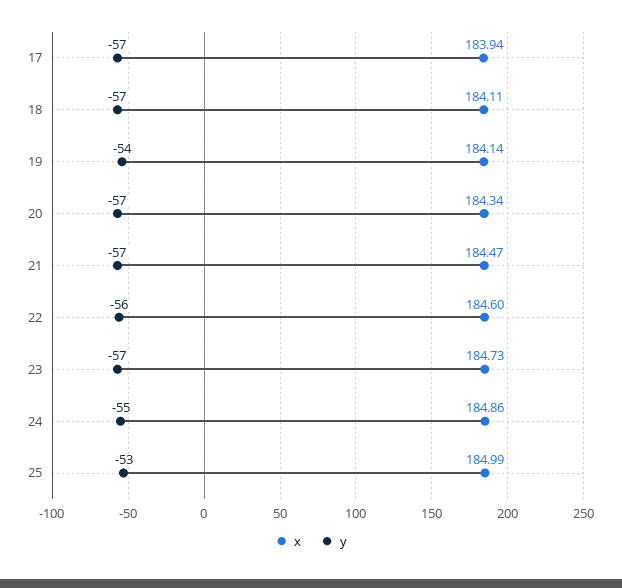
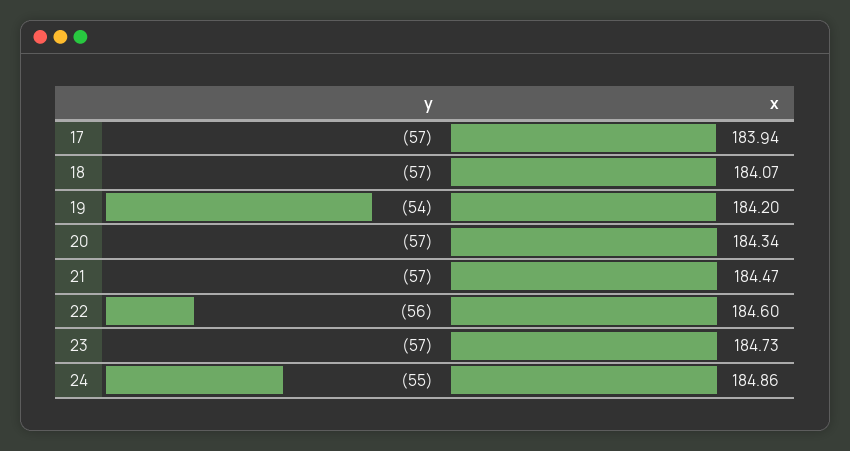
x, 18: 184.11 -> 184.07
x, 19: 184.14 -> 184.2
x, 25: 184.99 -> none
y, 25: -53 -> none

